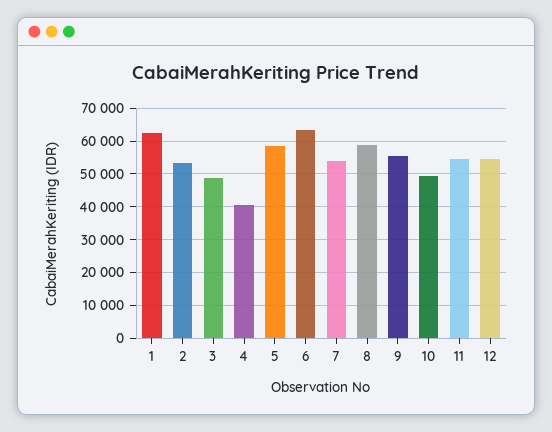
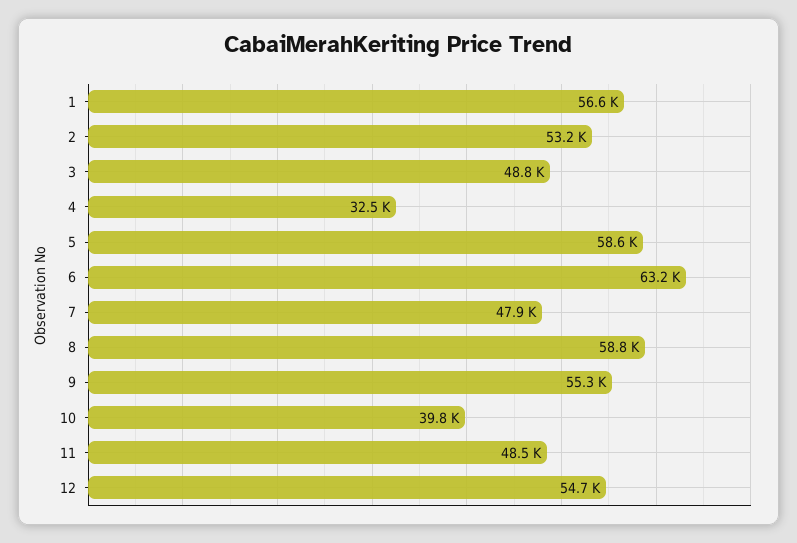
1: 62000 -> 56600
4: 40000 -> 32500
7: 54000 -> 47900
10: 50000 -> 39800
11: 54000 -> 48500

